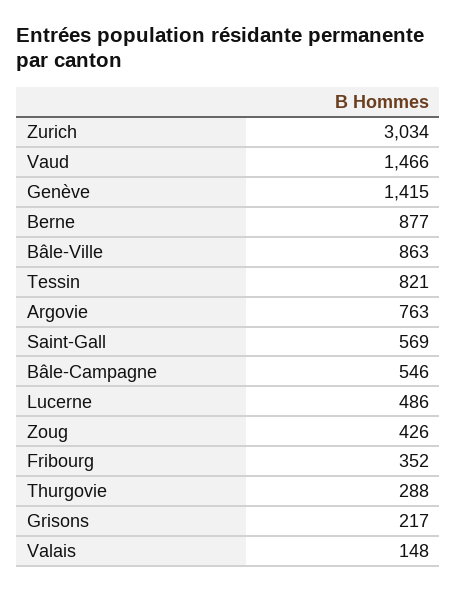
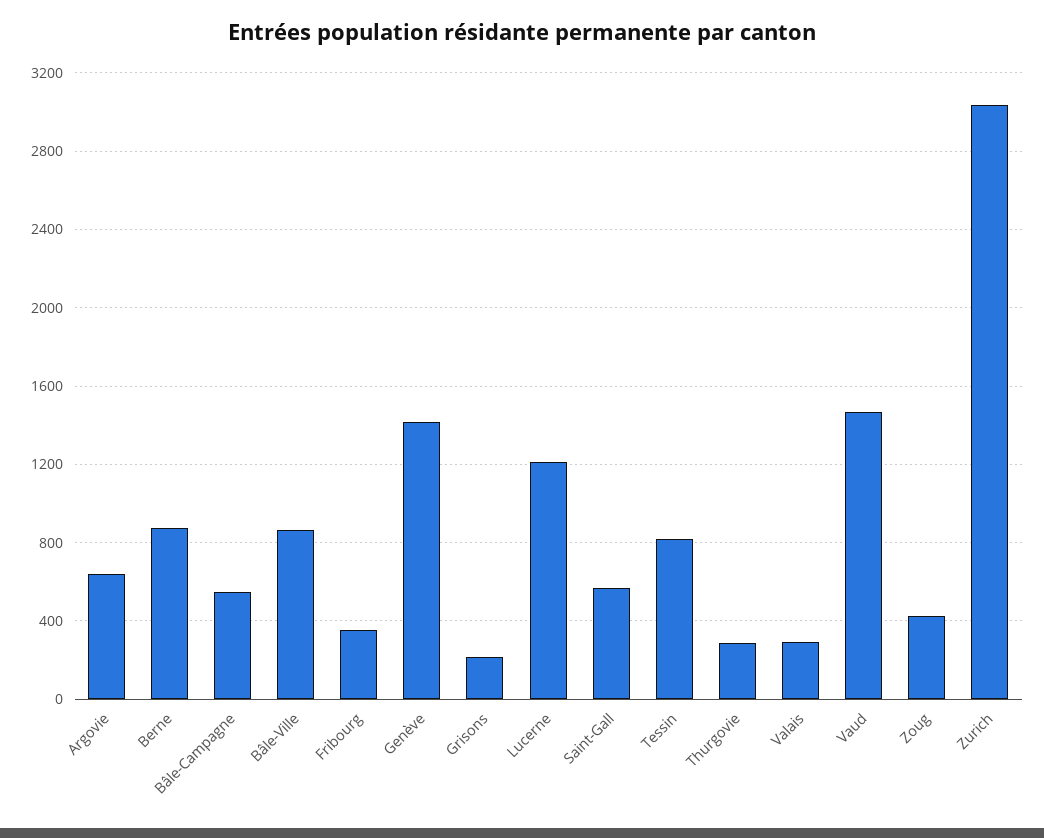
Argovie: 763 -> 650
Lucerne: 486 -> 1200
Valais: 148 -> 300

